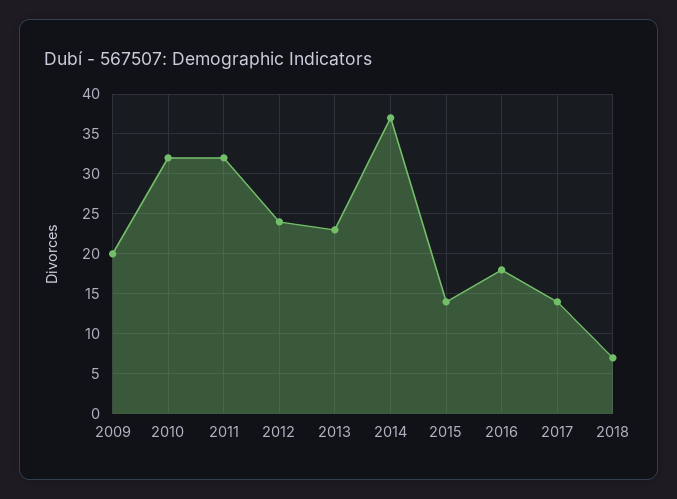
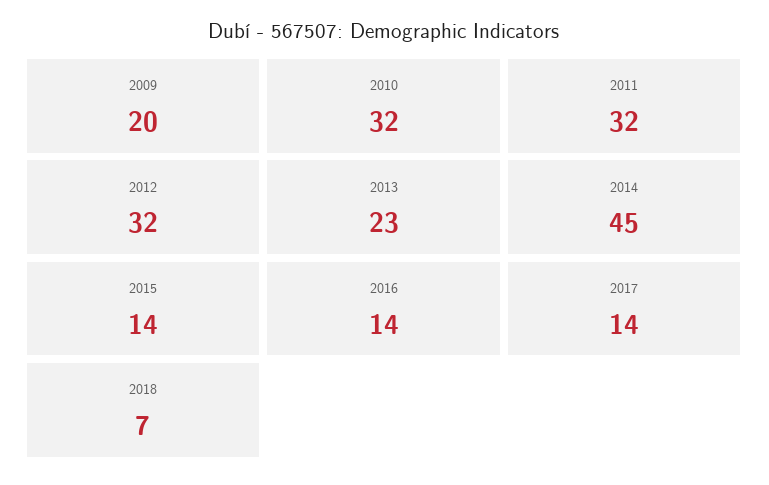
2012: 24 -> 32
2014: 37 -> 45
2016: 18 -> 14

